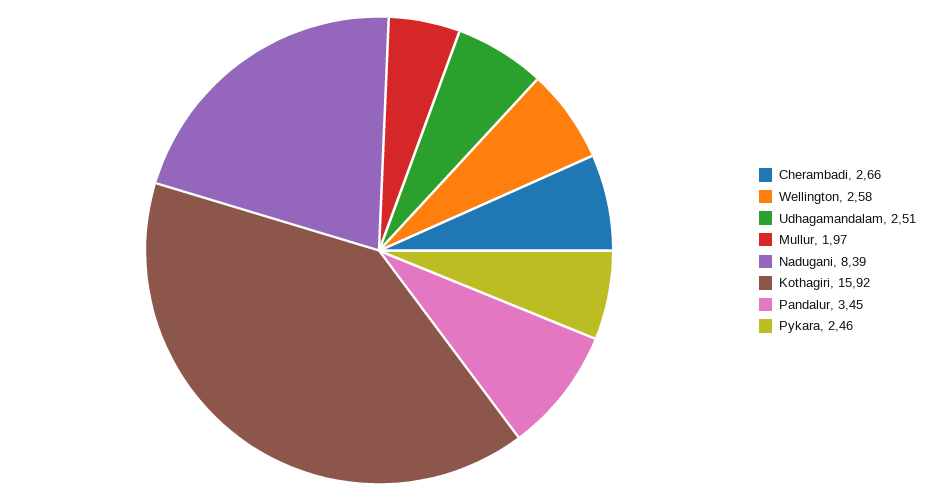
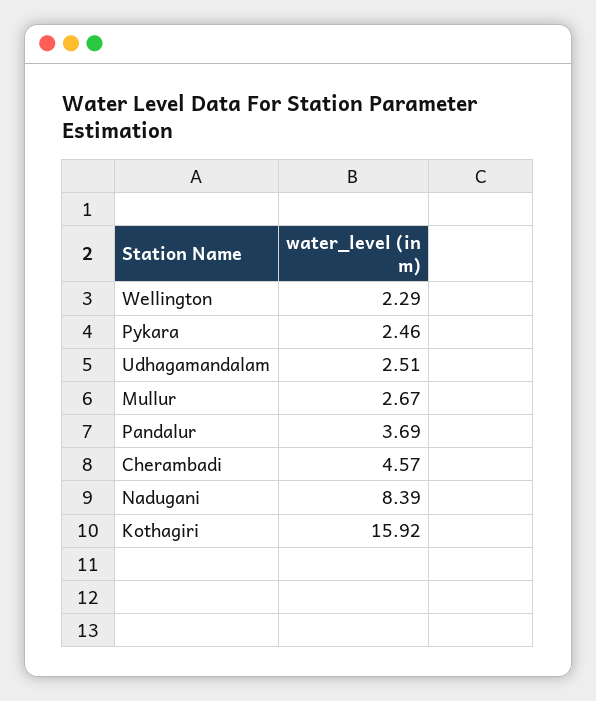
Cherambadi: 2.66 -> 4.57
Wellington: 2.58 -> 2.29
Mullur: 1.97 -> 2.67
Pandalur: 3.45 -> 3.69

